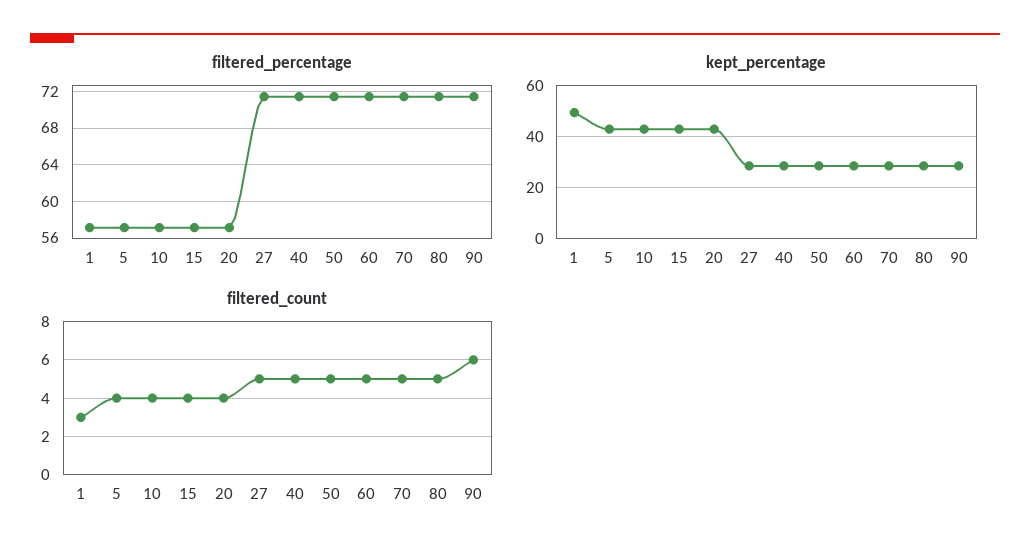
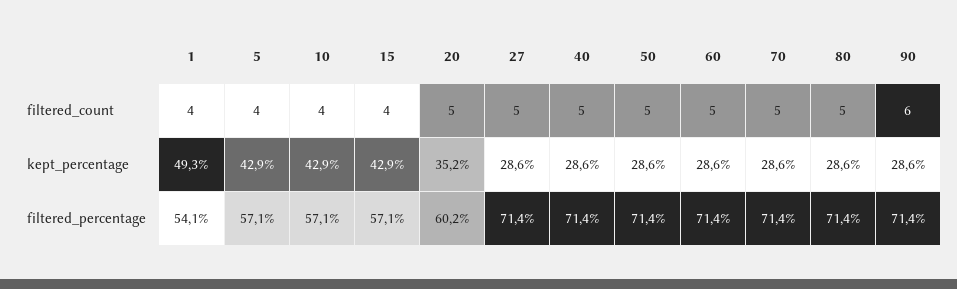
filtered_percentage, 1: 57 -> 54.1
filtered_percentage, 20: 57 -> 60.2
kept_percentage, 20: 42.5 -> 35.2
filtered_count, 1: 3 -> 4
filtered_count, 20: 4 -> 5

